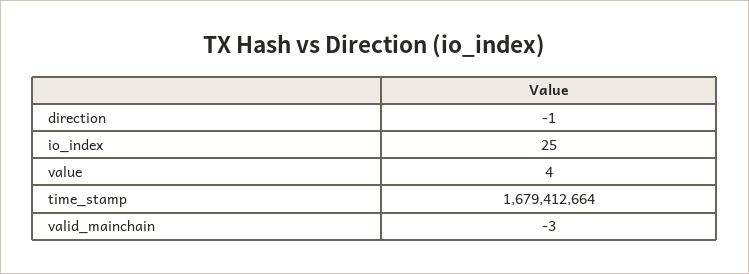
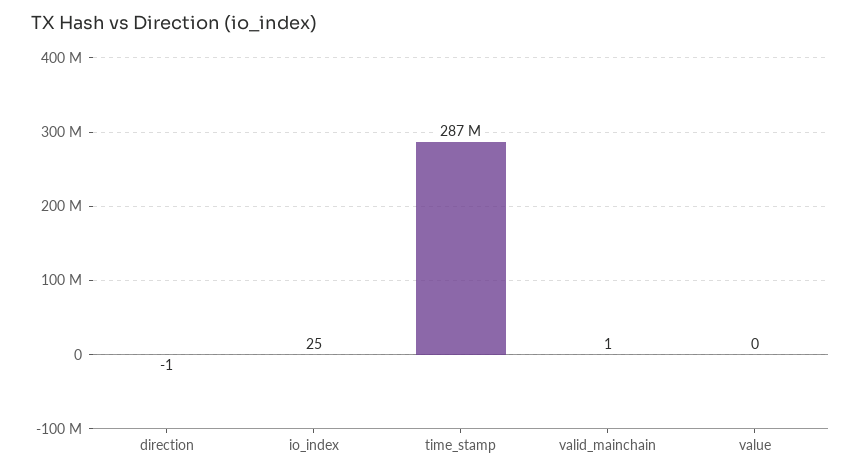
value: 4 -> 0
time_stamp: 1679412664 -> 287000000
valid_mainchain: -3 -> 1

